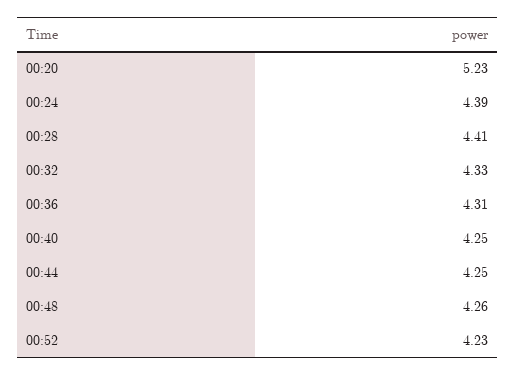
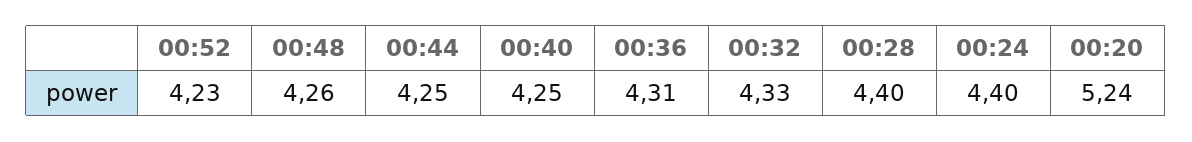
00:20: 5.23 -> 5.24
00:24: 4.39 -> 4.4
00:28: 4.41 -> 4.4

